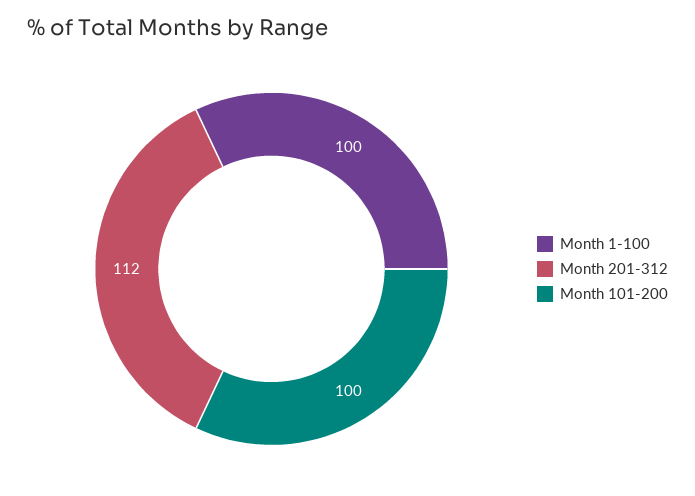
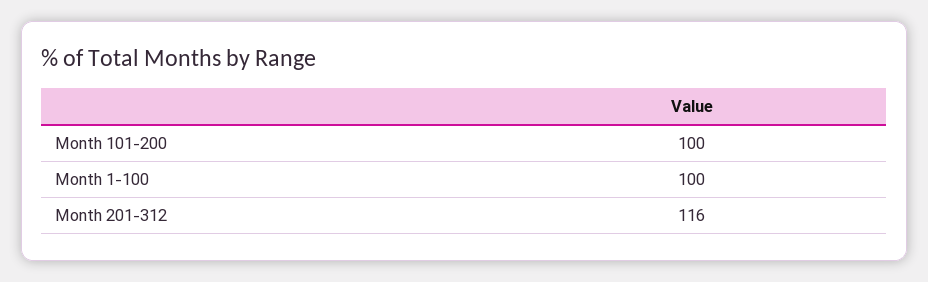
Month 201-312: 112 -> 116

